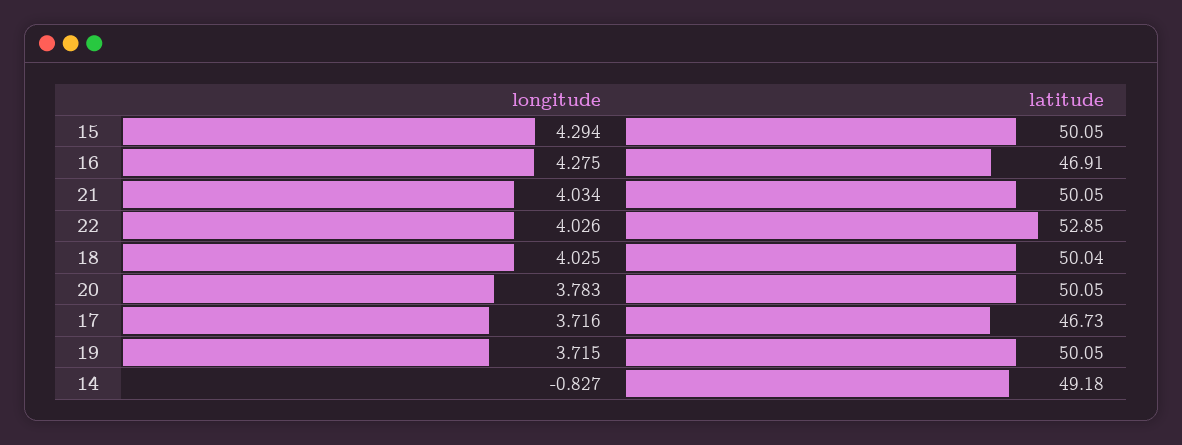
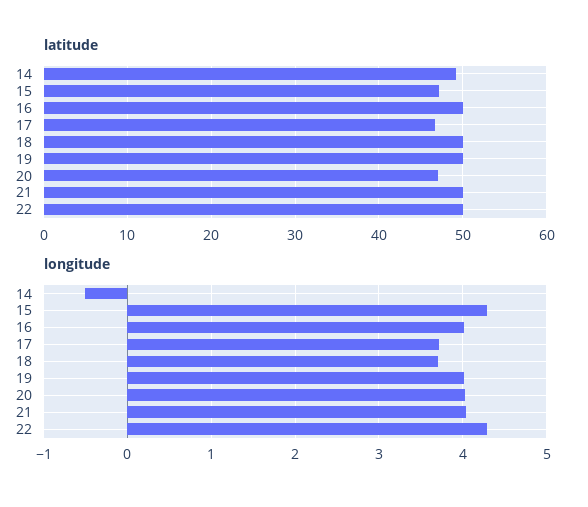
latitude, 15: 50.05 -> 47
longitude, 16: 4.275 -> 4
latitude, 16: 46.91 -> 50
longitude, 22: 4.026 -> 4.3
latitude, 22: 52.85 -> 50
longitude, 18: 4.025 -> 3.7
longitude, 20: 3.783 -> 4
latitude, 20: 50.05 -> 47
longitude, 19: 3.715 -> 4
longitude, 14: -0.827 -> -0.5

